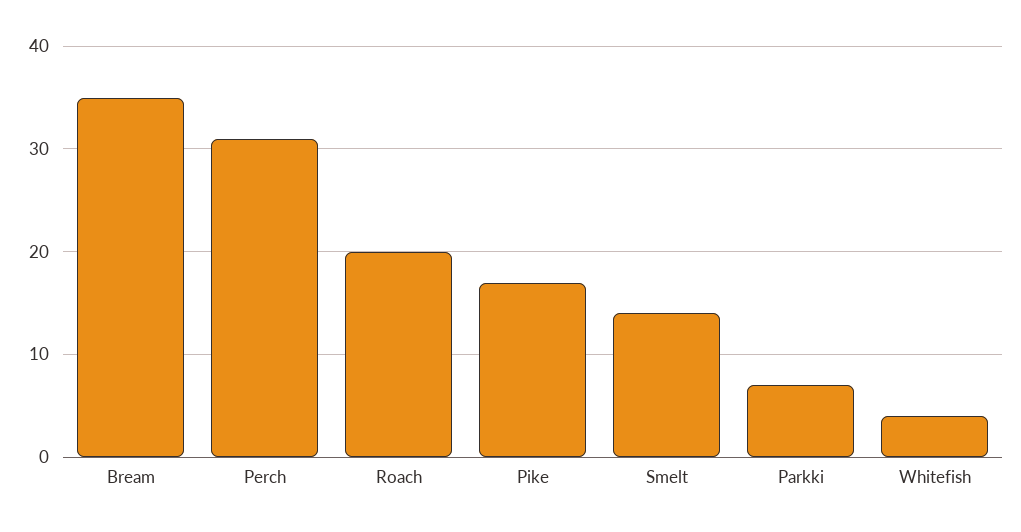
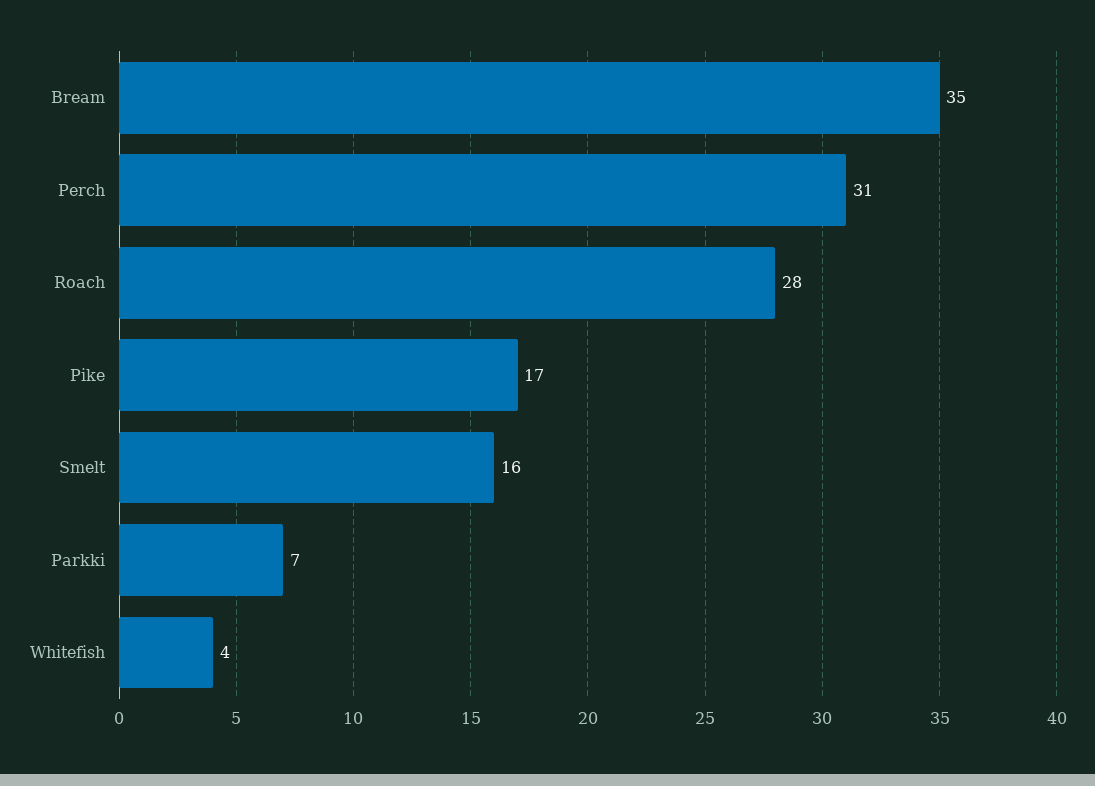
Roach: 20 -> 28
Smelt: 14 -> 16

